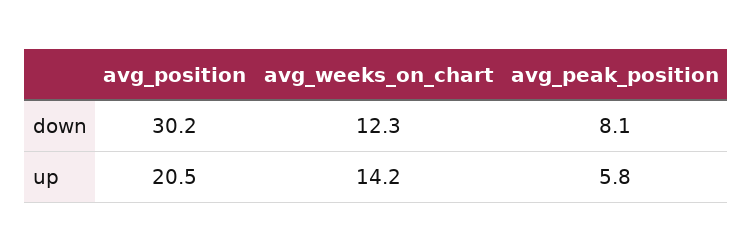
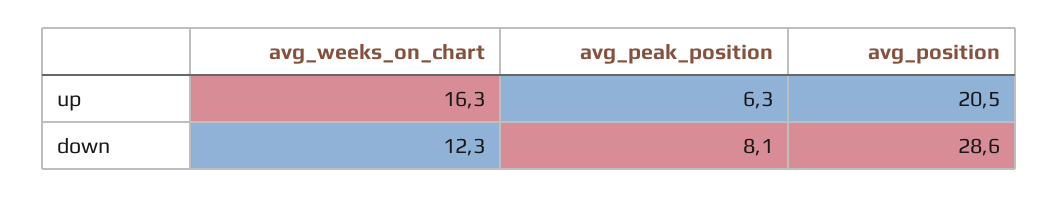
avg_position, down: 30.2 -> 28.6
avg_weeks_on_chart, up: 14.2 -> 16.3
avg_peak_position, up: 5.8 -> 6.3

